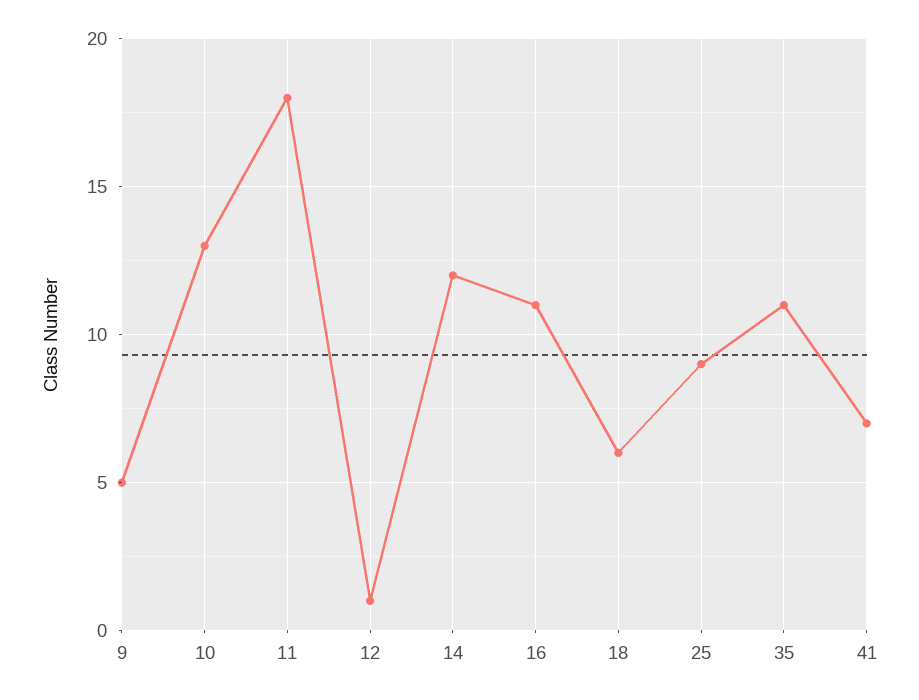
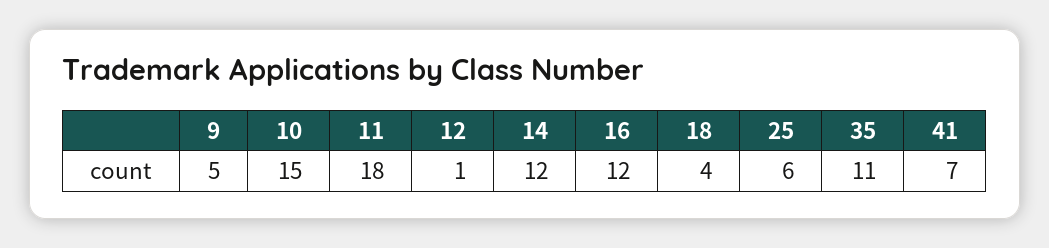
10: 13 -> 15
16: 11 -> 12
18: 6 -> 4
25: 9 -> 6

